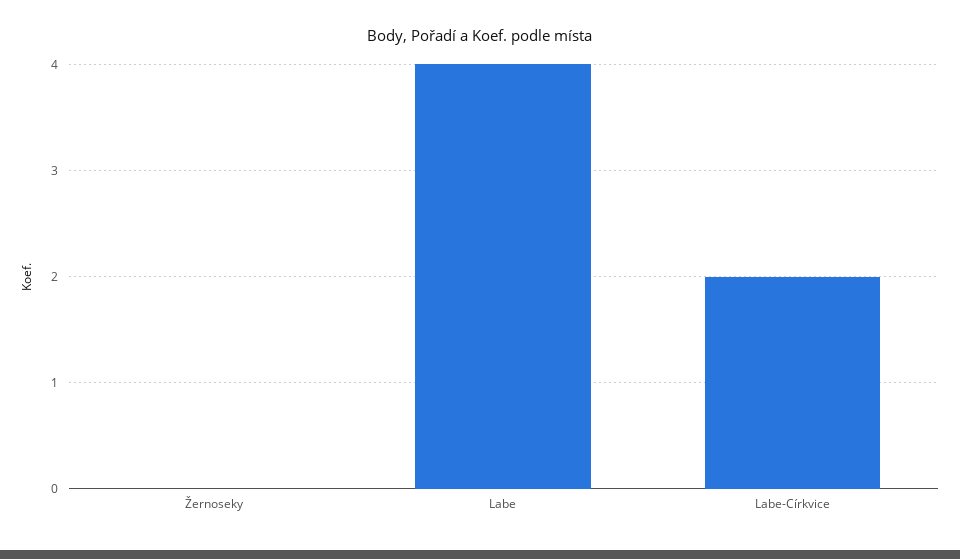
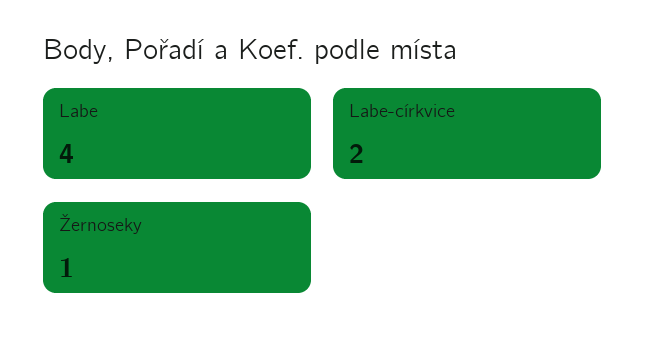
Žernoseky: 0 -> 1

